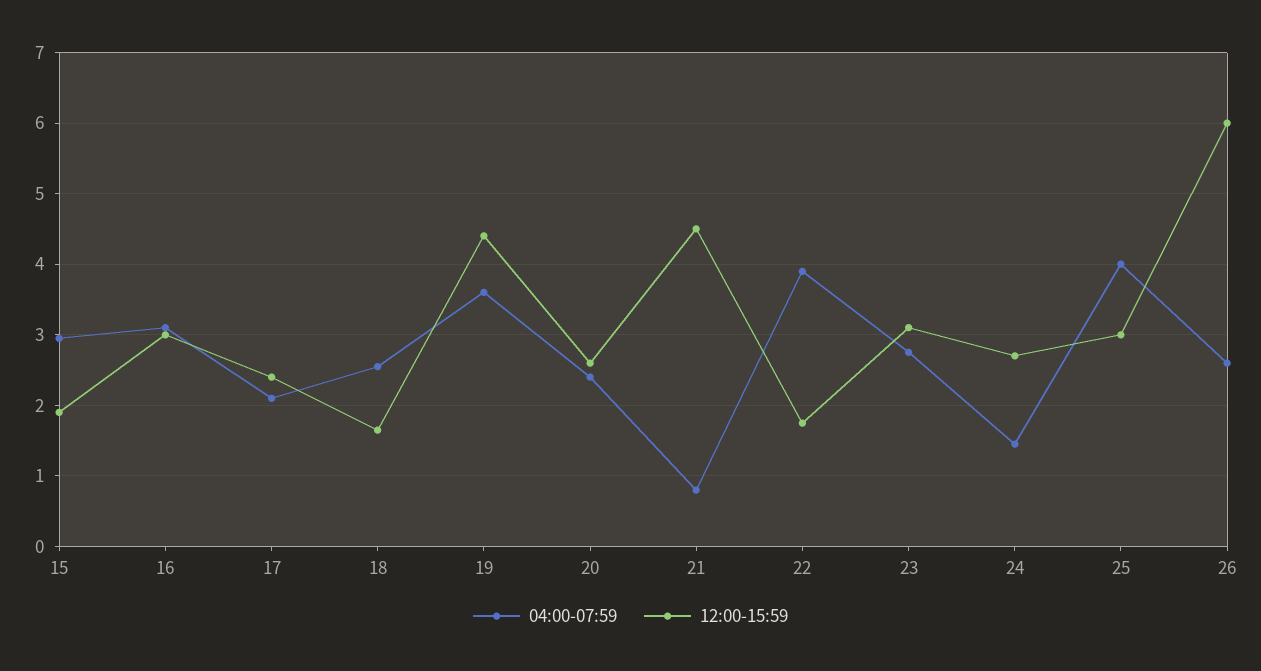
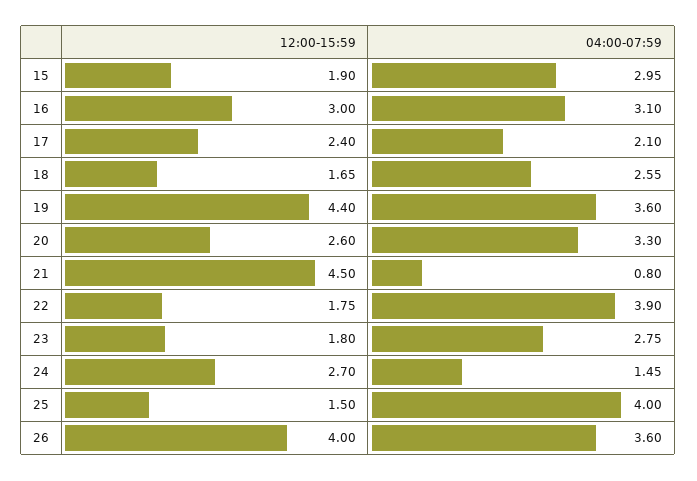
04:00-07:59, 20: 2.4 -> 3.3
12:00-15:59, 23: 3.1 -> 1.8
12:00-15:59, 25: 3 -> 1.5
04:00-07:59, 26: 2.6 -> 3.6
12:00-15:59, 26: 6 -> 4

